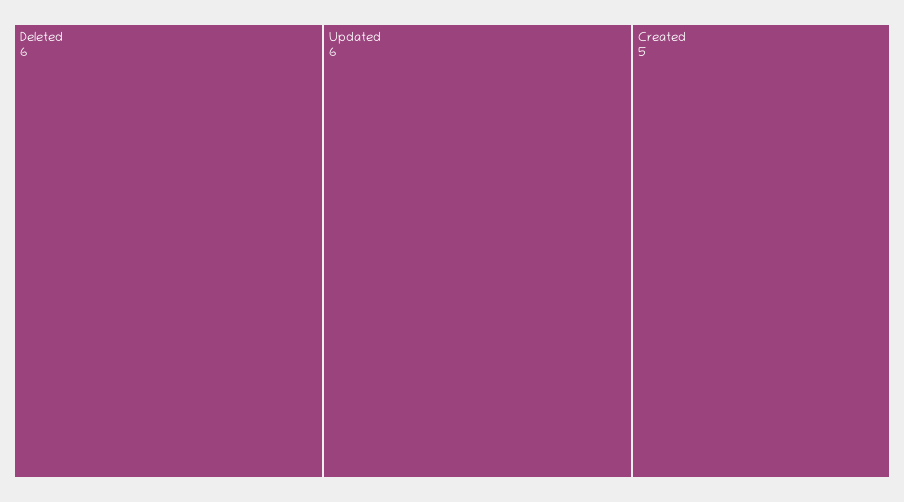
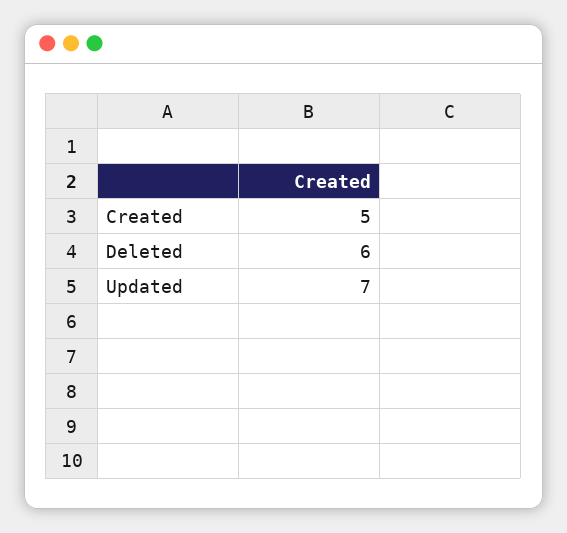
Updated: 6 -> 7

